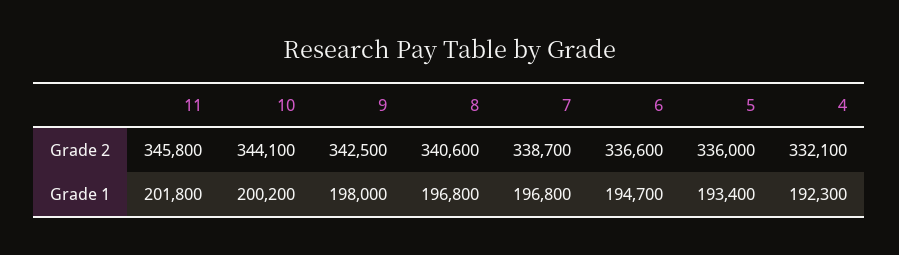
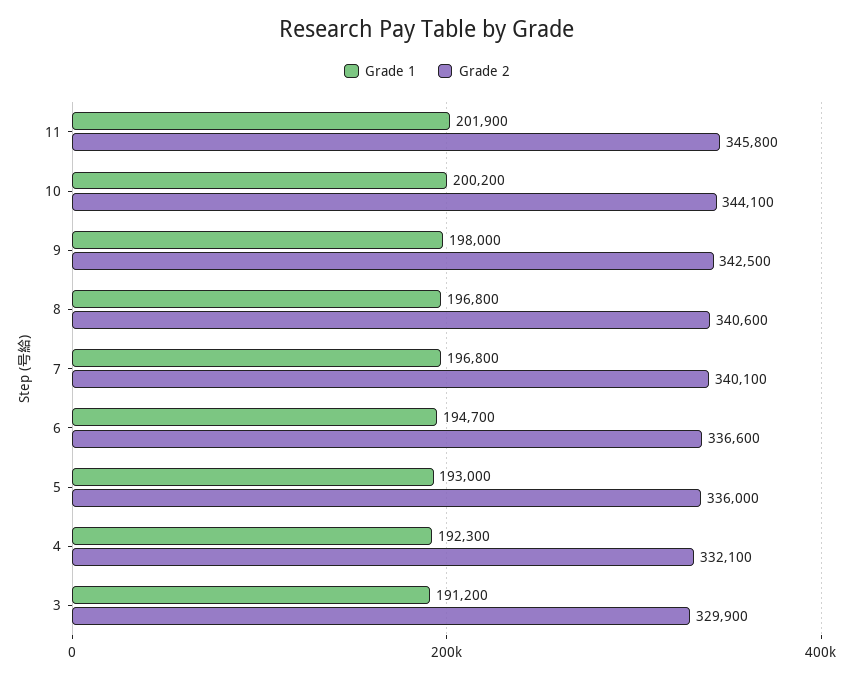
Grade 2, 7: 338700 -> 340100
Grade 1, 11: 201800 -> 201900
Grade 1, 5: 193400 -> 193000
Grade 1, 3: none -> 191200
Grade 2, 3: none -> 329900

